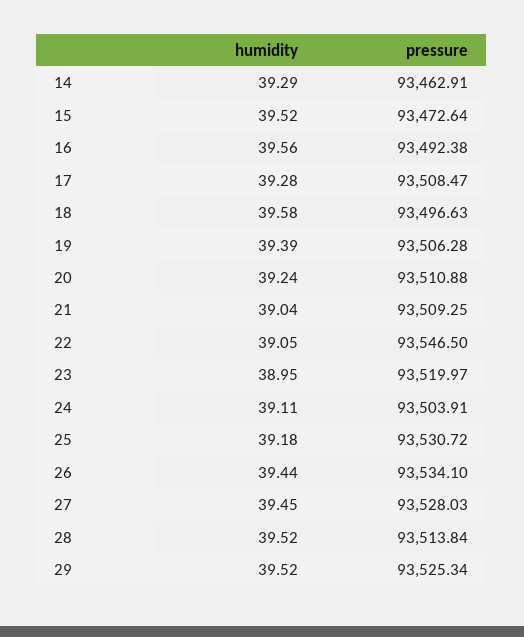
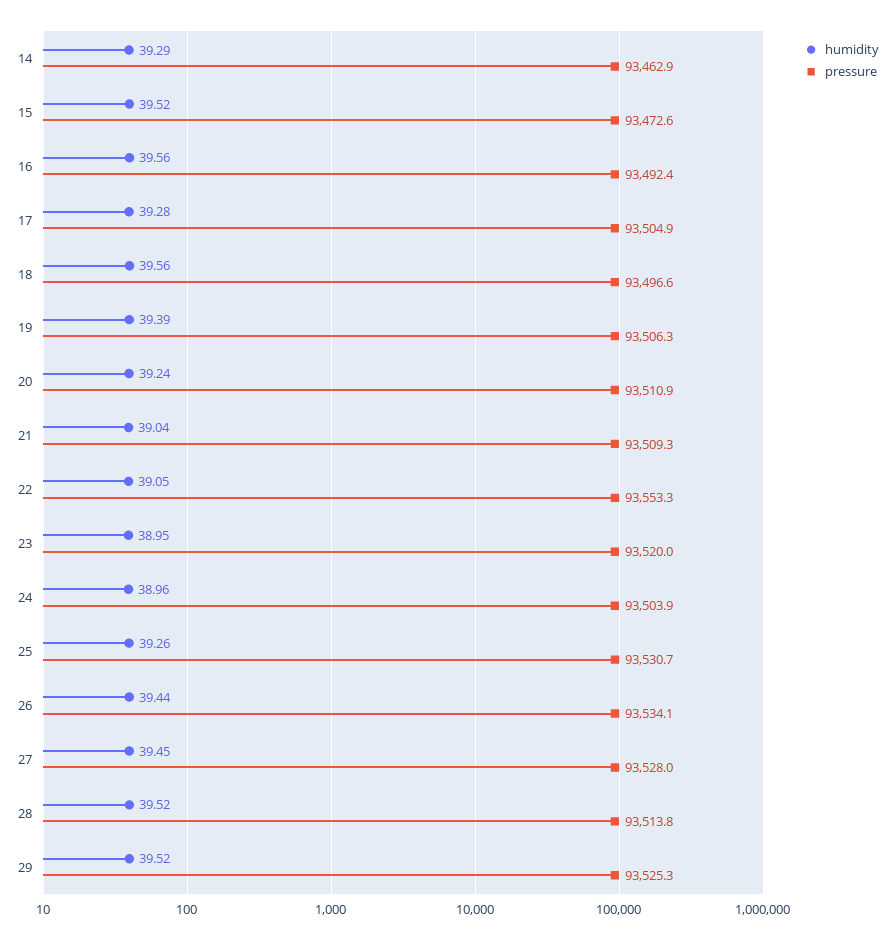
pressure, 17: 93508.47 -> 93504.9
humidity, 18: 39.58 -> 39.56
pressure, 22: 93546.5 -> 93553.3
humidity, 24: 39.11 -> 38.96
humidity, 25: 39.18 -> 39.26

